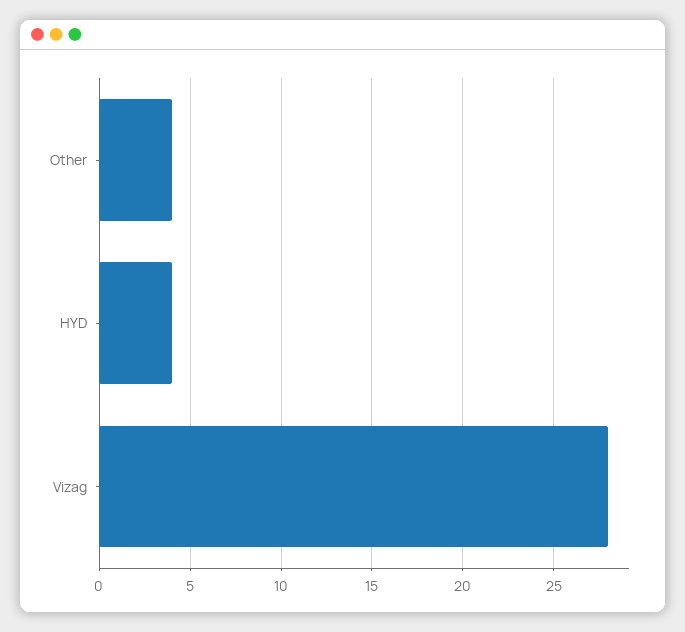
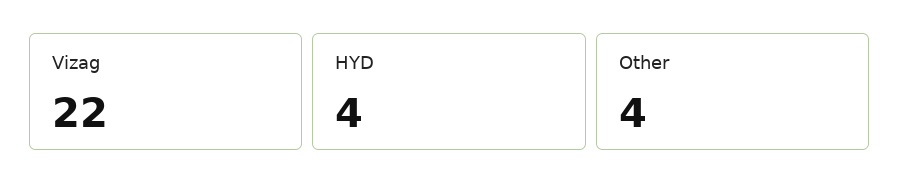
Vizag: 28 -> 22

